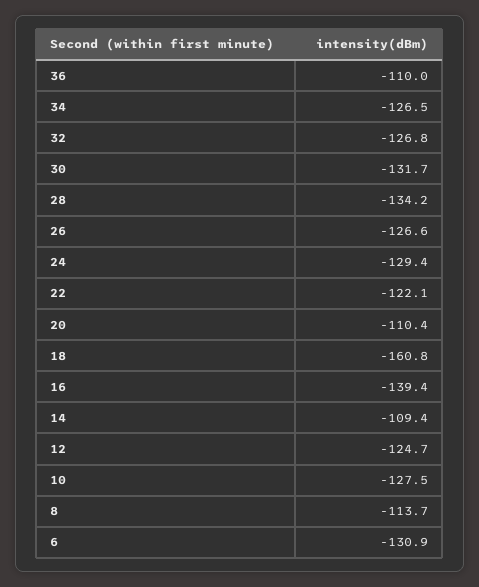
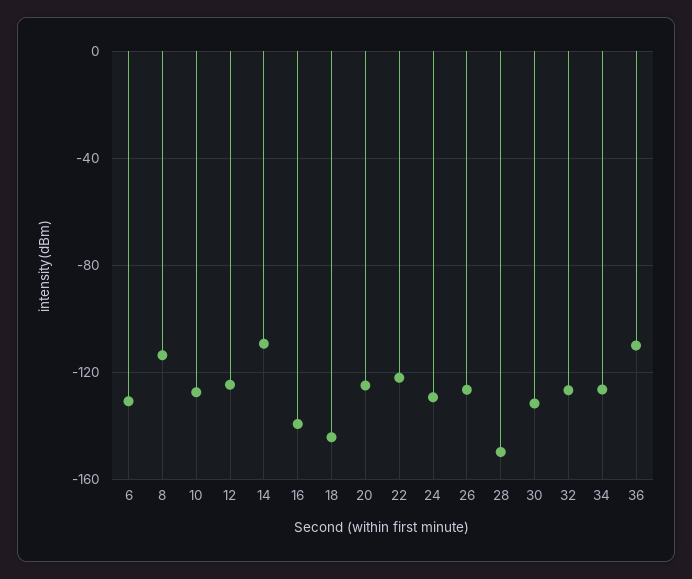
28: -134.2 -> -150
20: -110.4 -> -125
18: -160.8 -> -145

